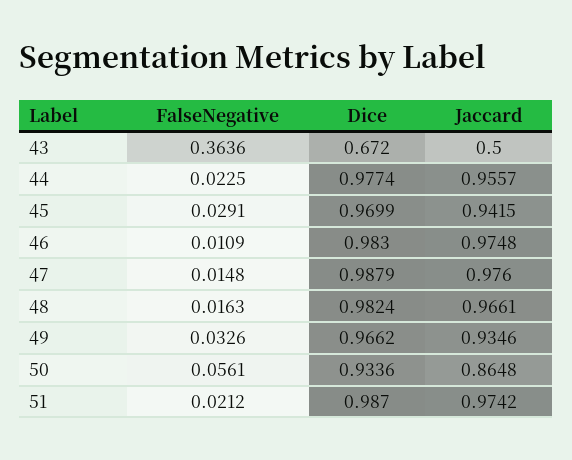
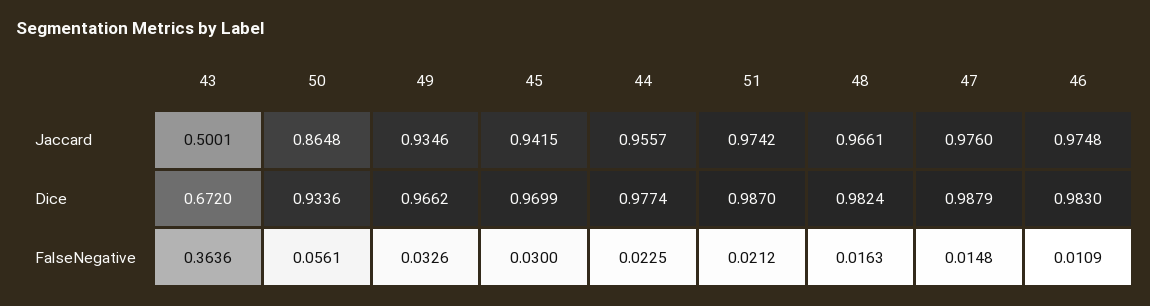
Jaccard, 43: 0.5 -> 0.5001
FalseNegative, 45: 0.0291 -> 0.03

